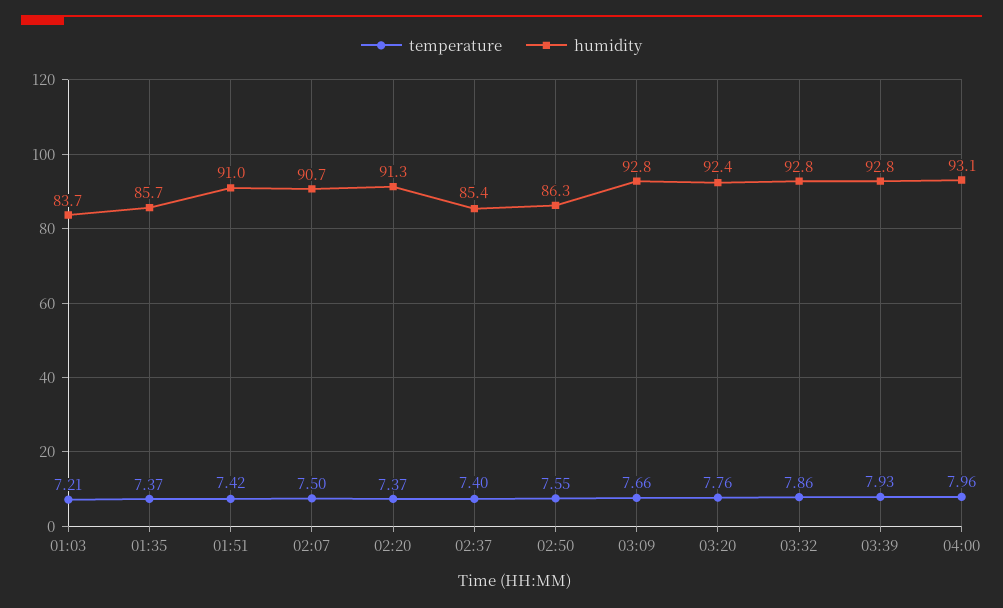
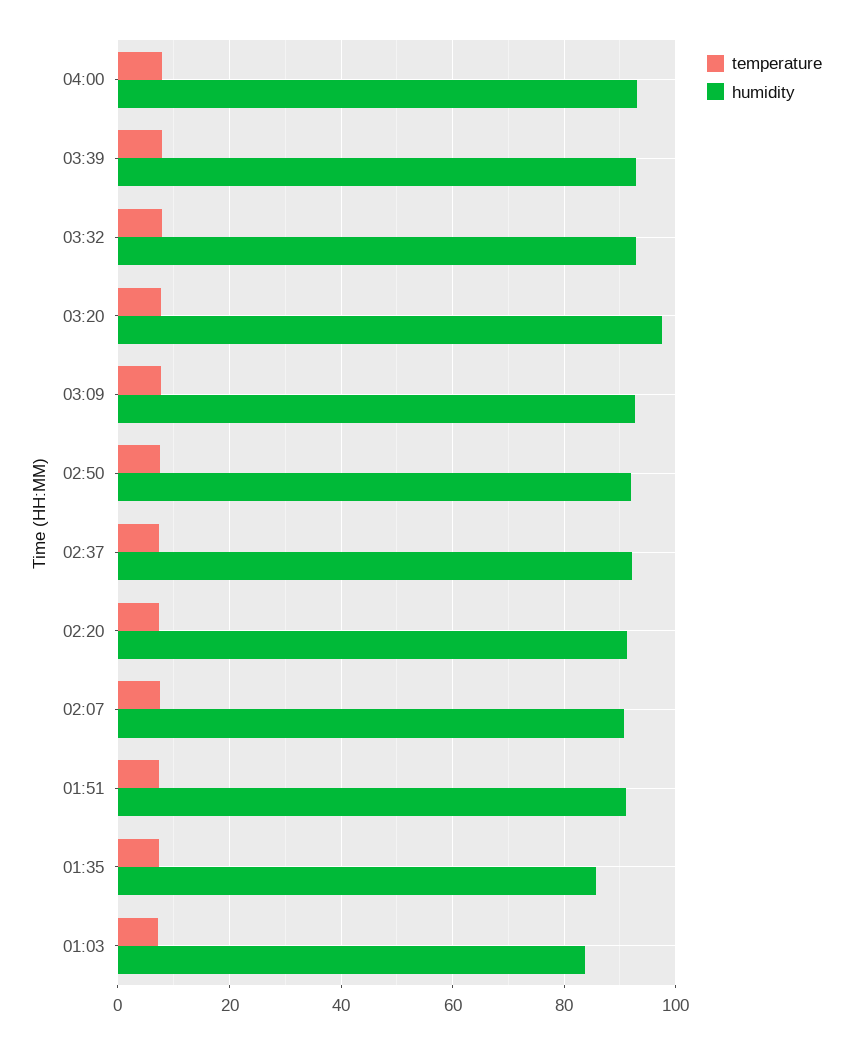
humidity, 02:37: 85.4 -> 92
humidity, 02:50: 86.3 -> 92
humidity, 03:20: 92.4 -> 98

